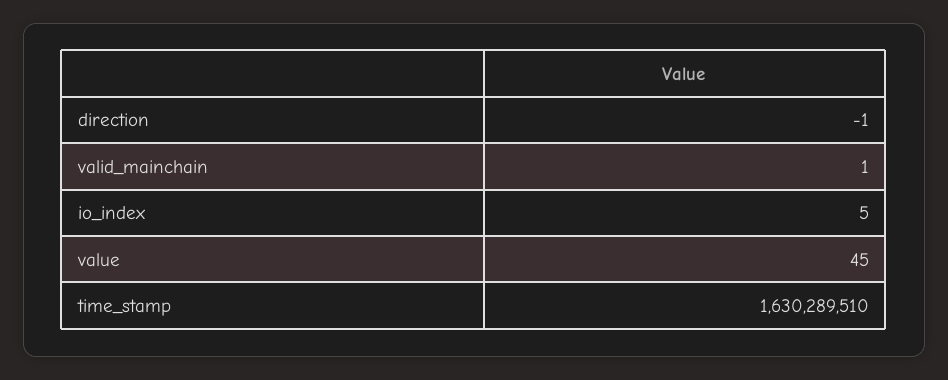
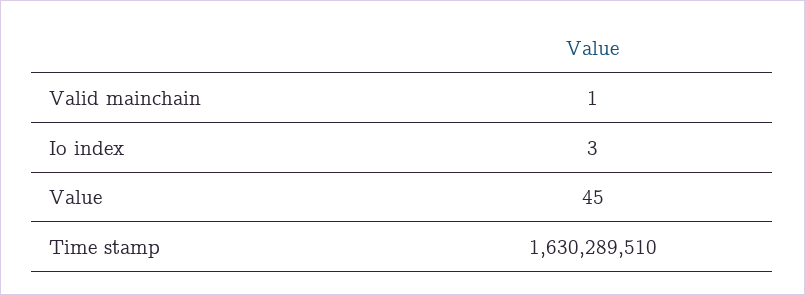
direction: -1 -> none
io_index: 5 -> 3

